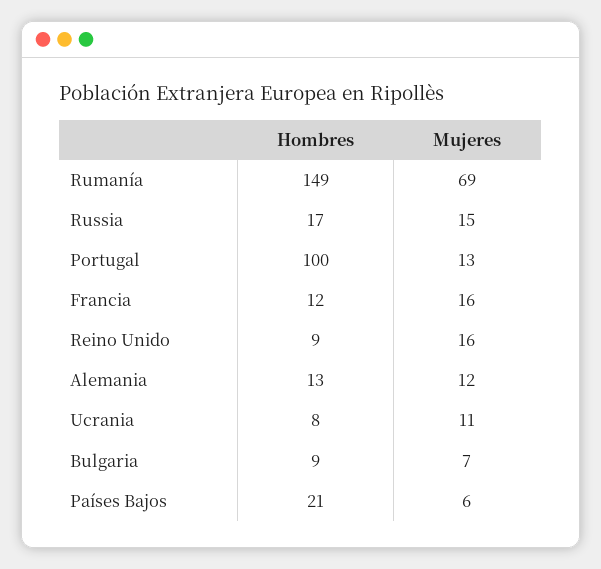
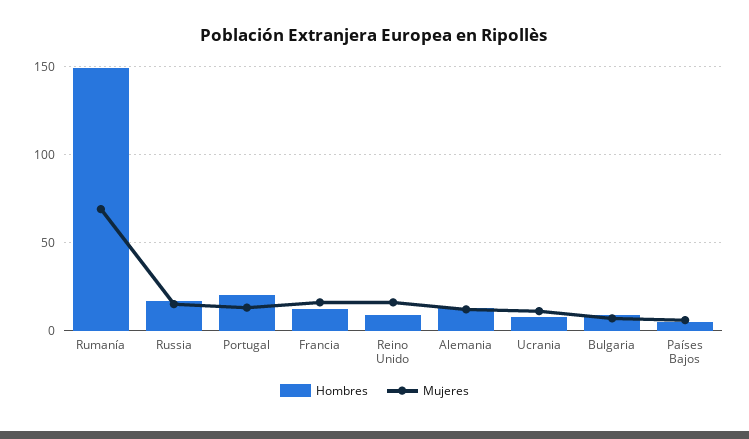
Hombres, Portugal: 100 -> 20
Hombres, Países Bajos: 21 -> 5

